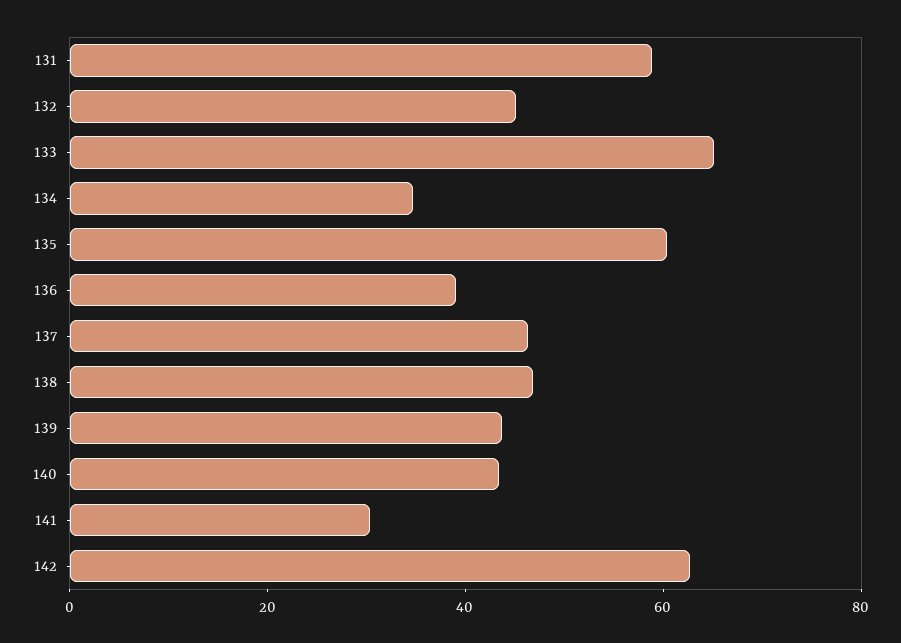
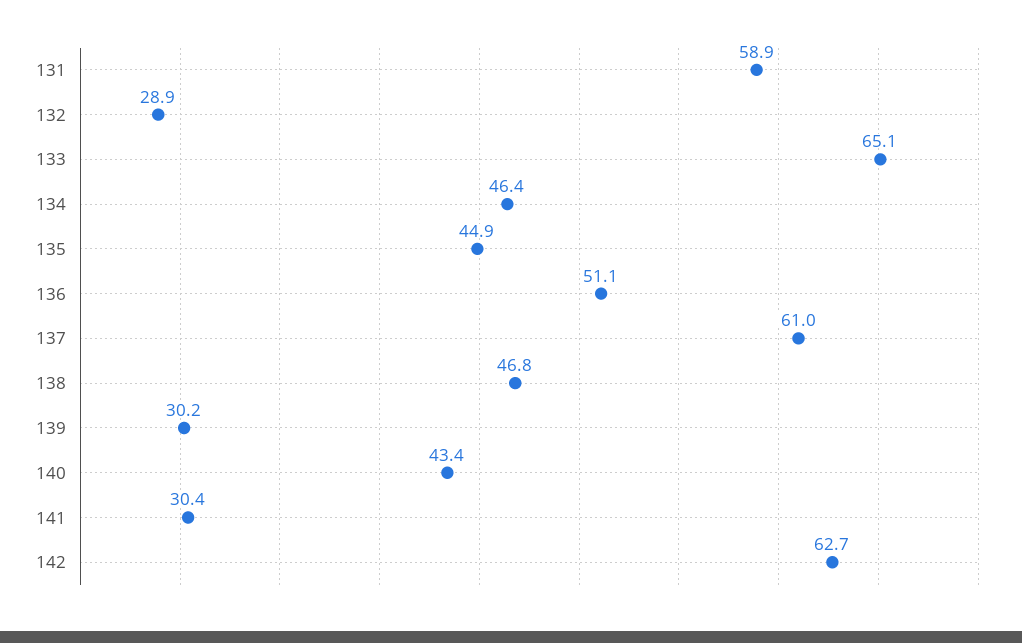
132: 45 -> 28.9
134: 35 -> 46.4
135: 60 -> 44.9
136: 40 -> 51.1
137: 45 -> 61
139: 45 -> 30.2

